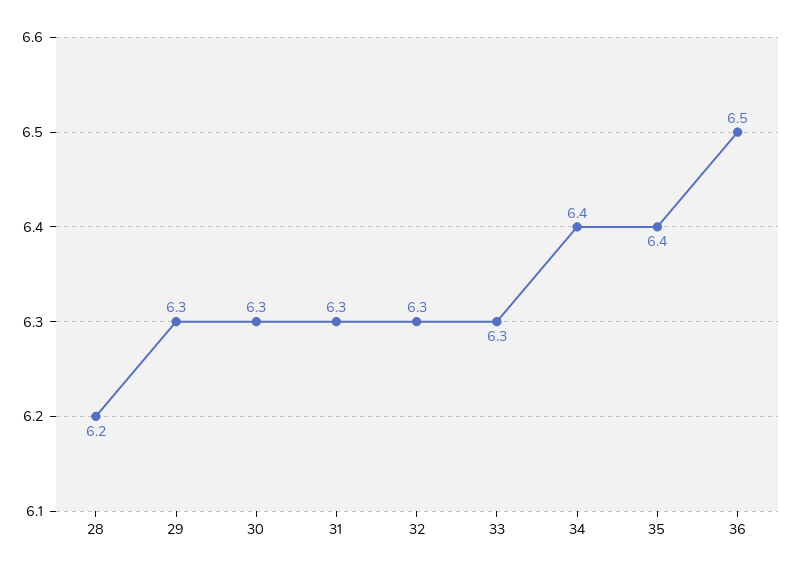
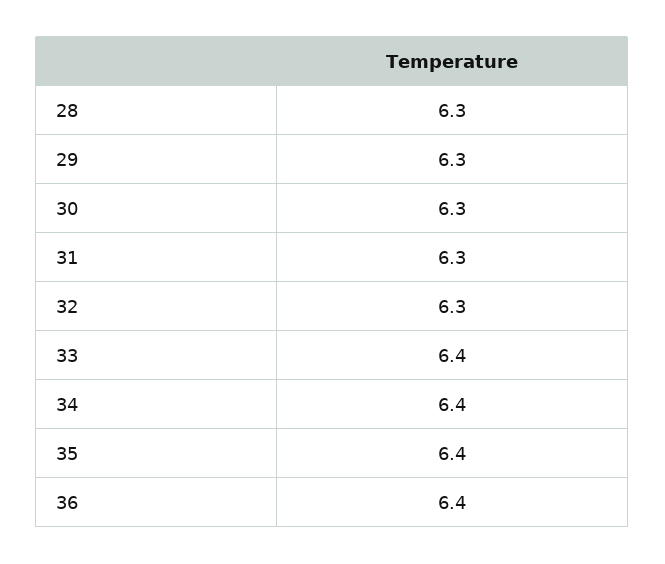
28: 6.2 -> 6.3
33: 6.3 -> 6.4
36: 6.5 -> 6.4

